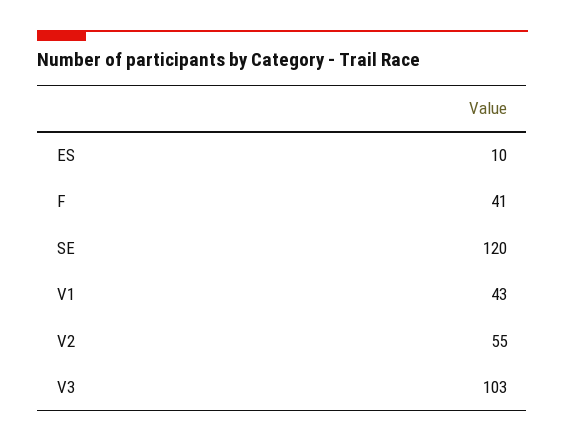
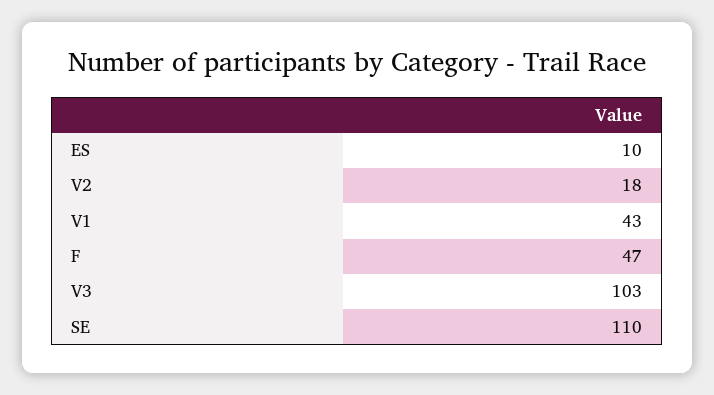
F: 41 -> 47
SE: 120 -> 110
V2: 55 -> 18

